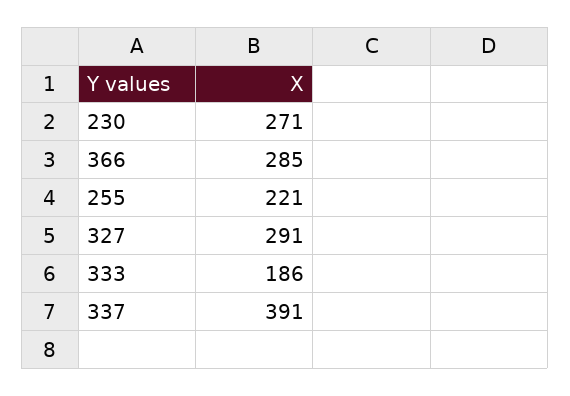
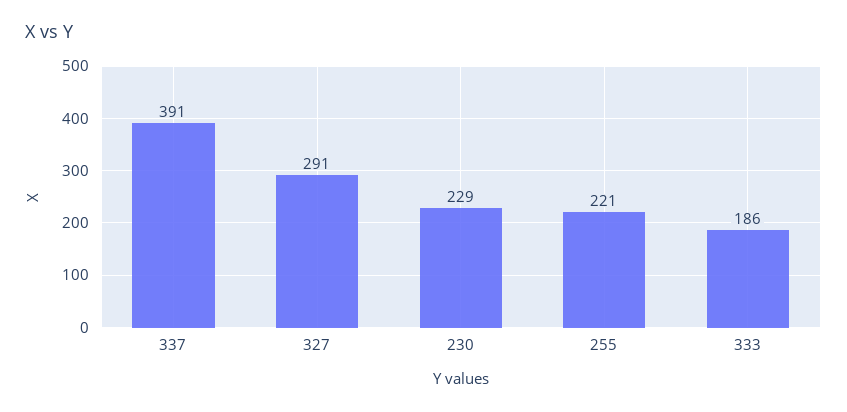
230: 271 -> 229
366: 285 -> none

